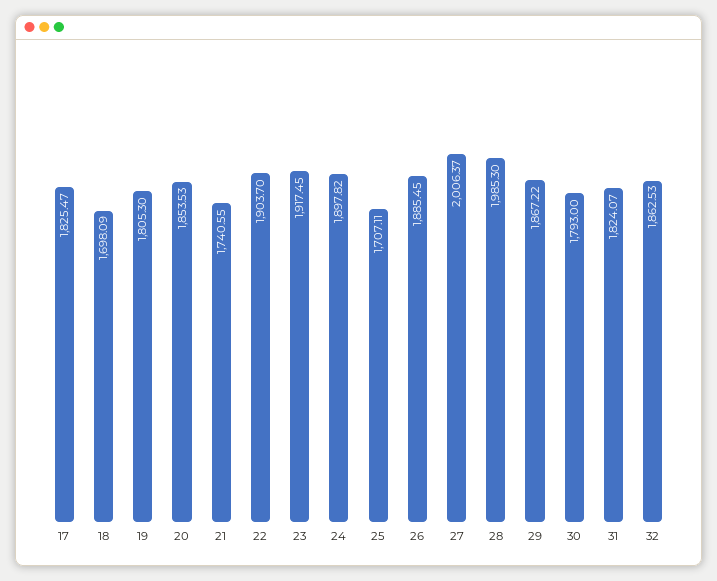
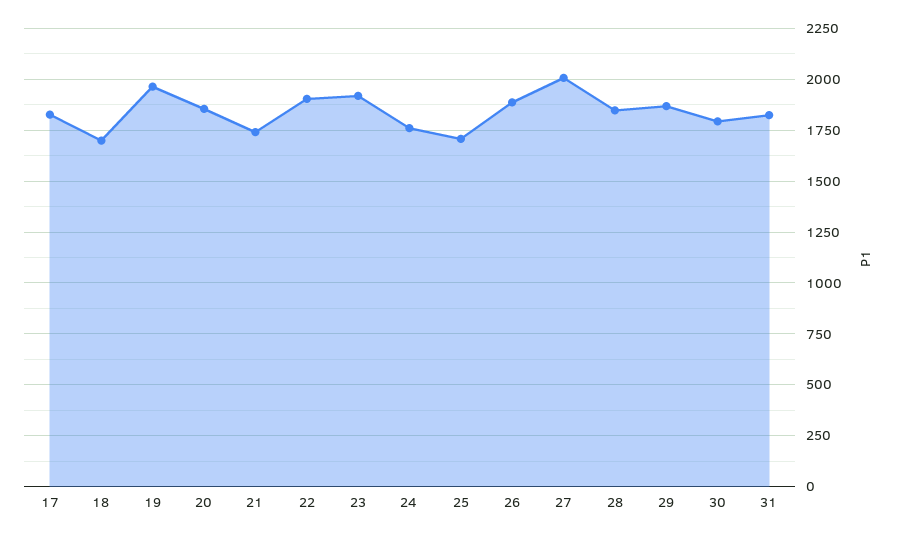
19: 1805.3 -> 1950
24: 1897.82 -> 1750
28: 1985.3 -> 1850
32: 1862.53 -> none

